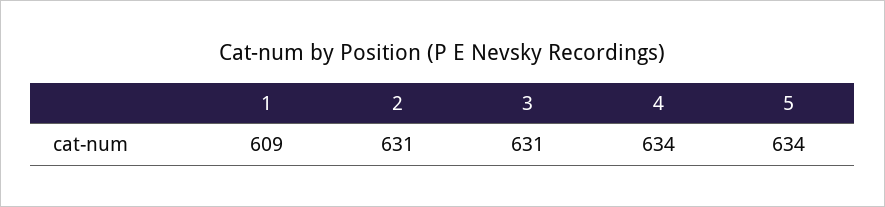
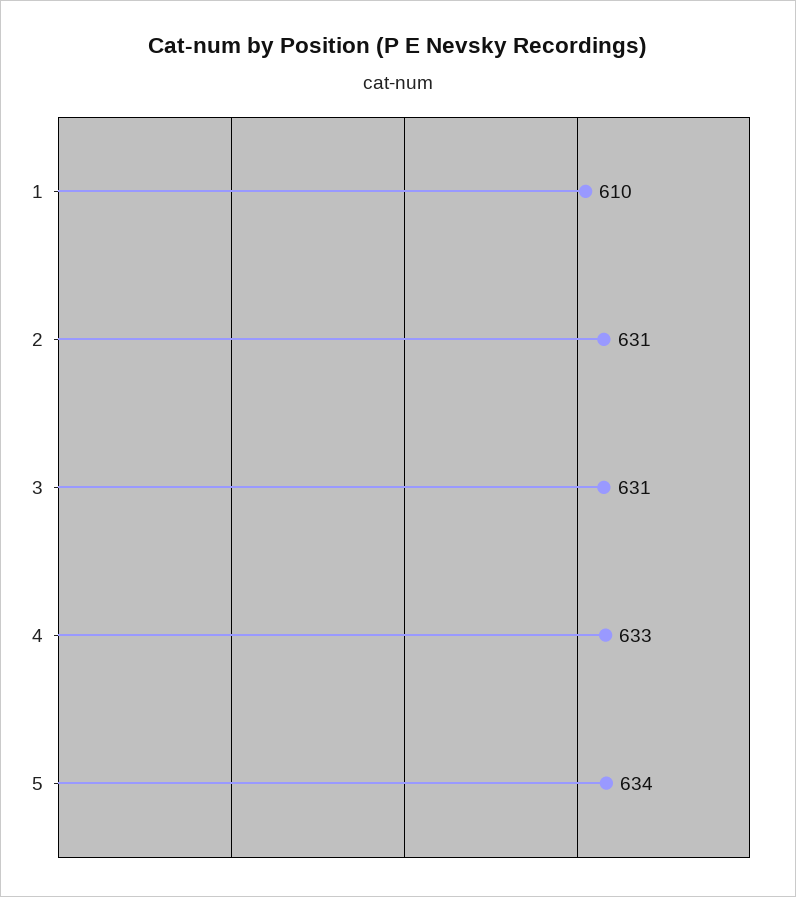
1: 609 -> 610
4: 634 -> 633

